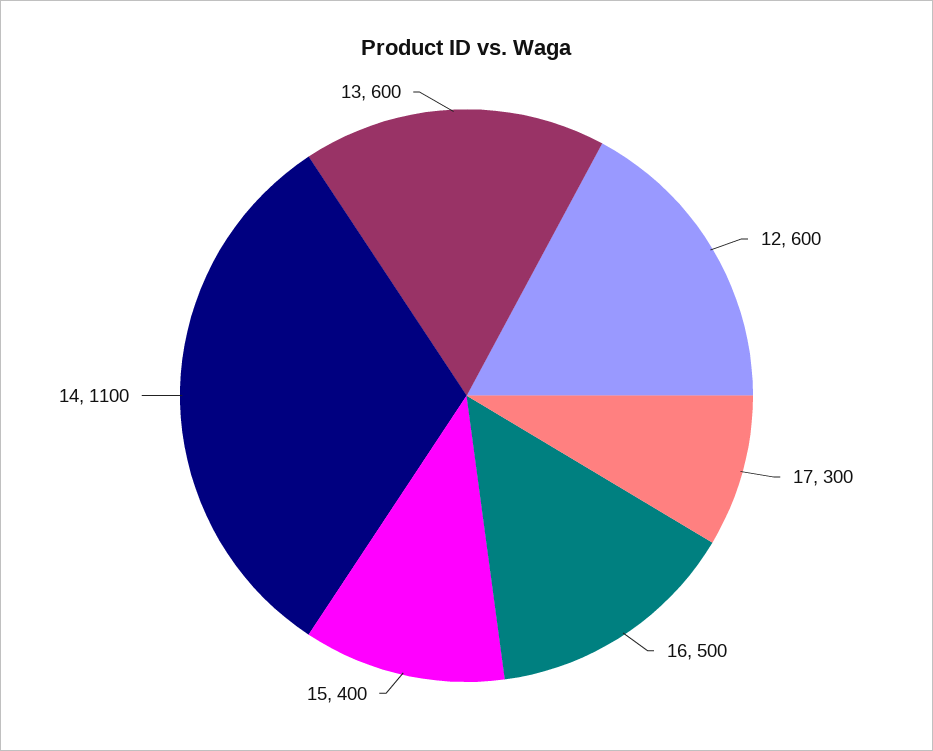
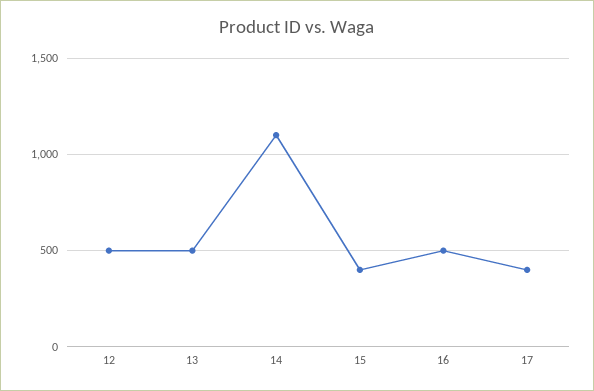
12: 600 -> 500
17: 300 -> 400
13: 600 -> 500

